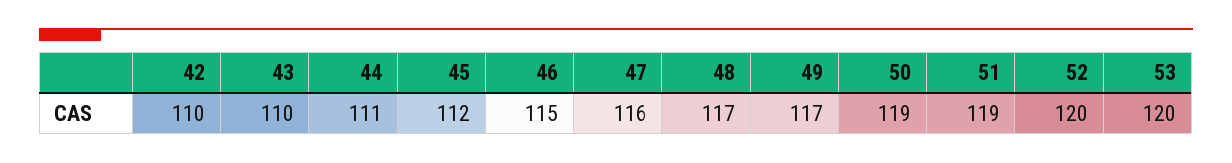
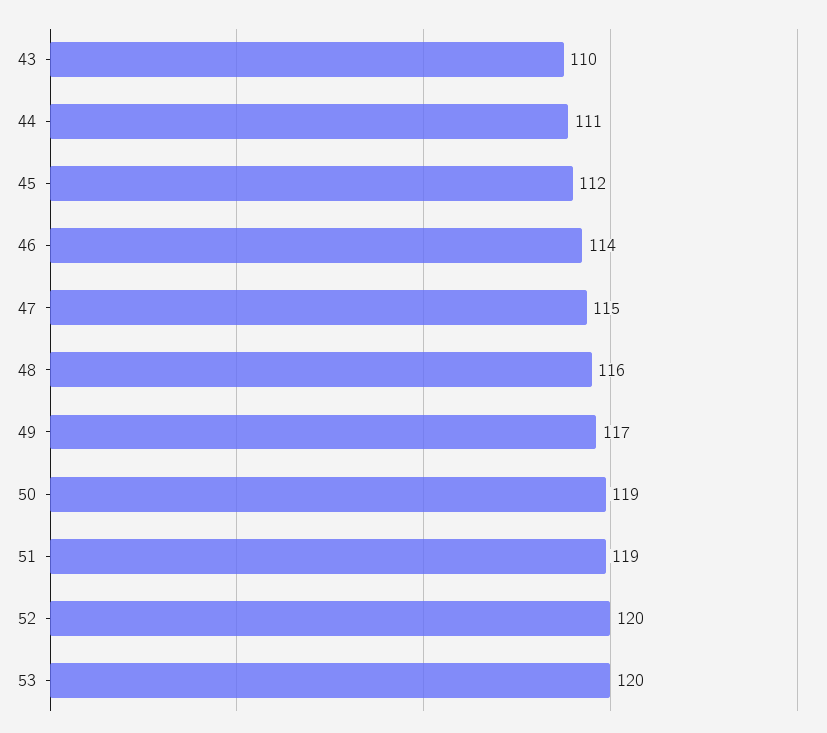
42: 110 -> none
46: 115 -> 114
47: 116 -> 115
48: 117 -> 116

